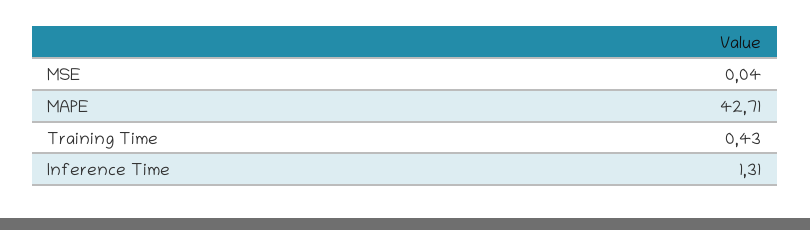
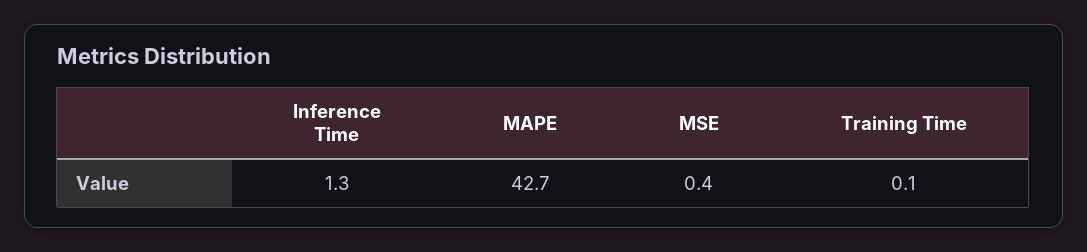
MSE: 0.04 -> 0.4
Training Time: 0.43 -> 0.1

